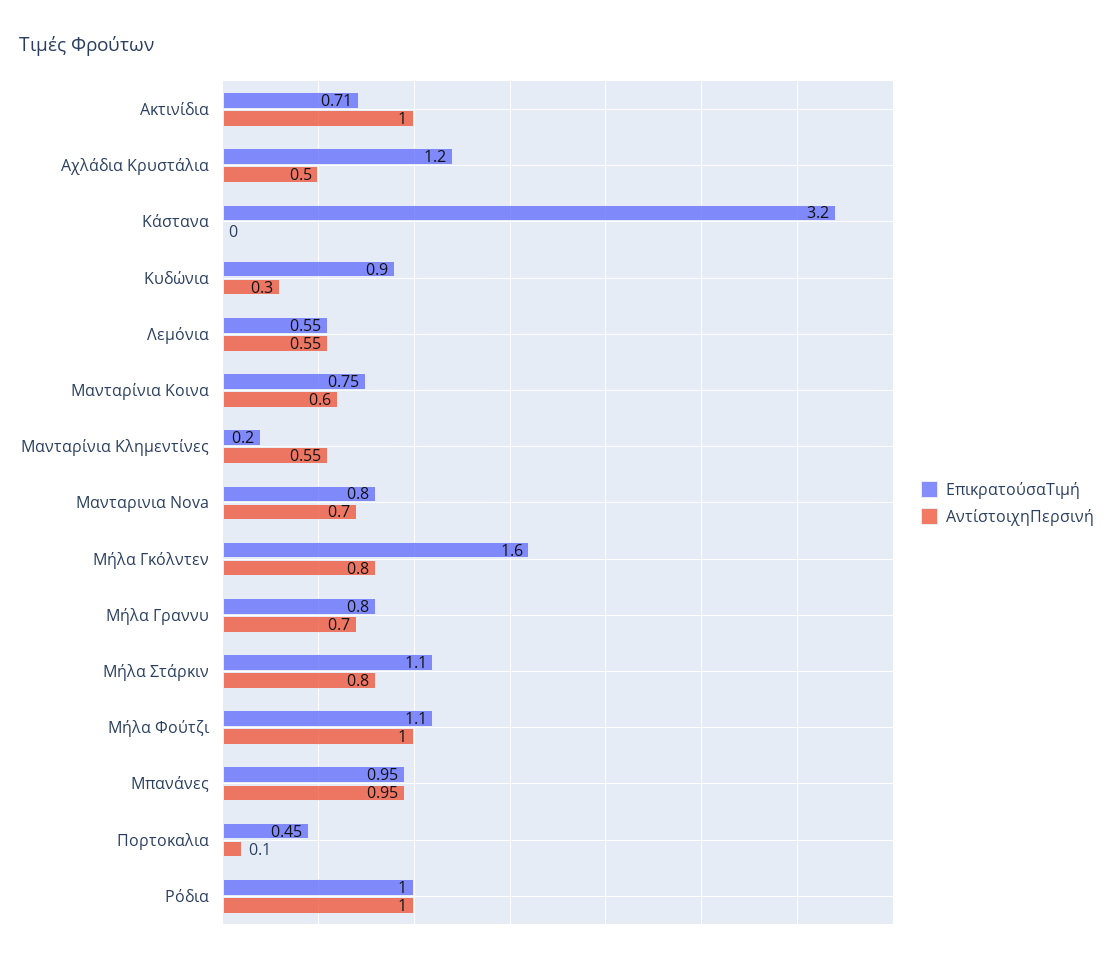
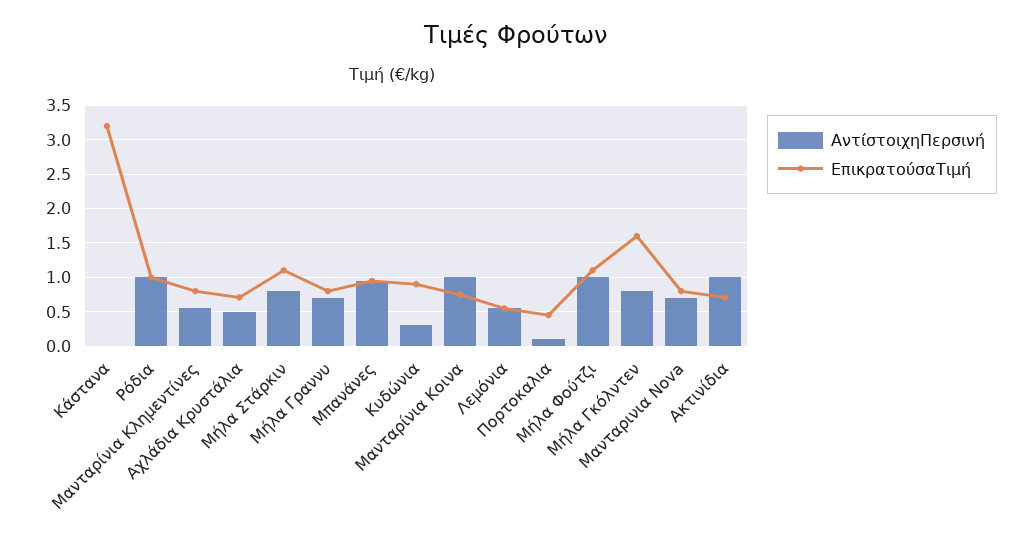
ΕπικρατούσαΤιμή, Αχλάδια Κρυστάλια: 1.2 -> 0.7
ΑντίστοιχηΠερσινή, Μανταρίνια Κοινα: 0.6 -> 1
ΕπικρατούσαΤιμή, Μανταρίνια Κλημεντίνες: 0.2 -> 0.8

